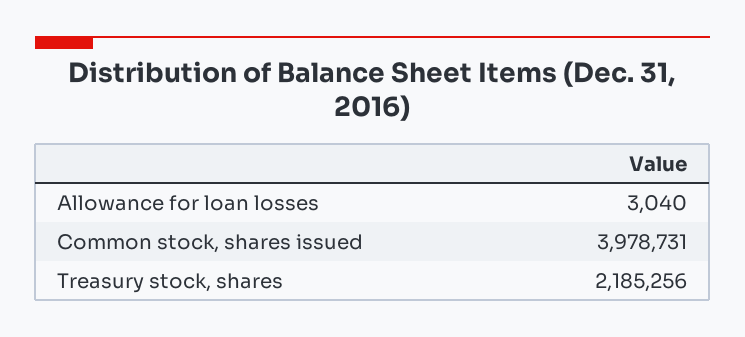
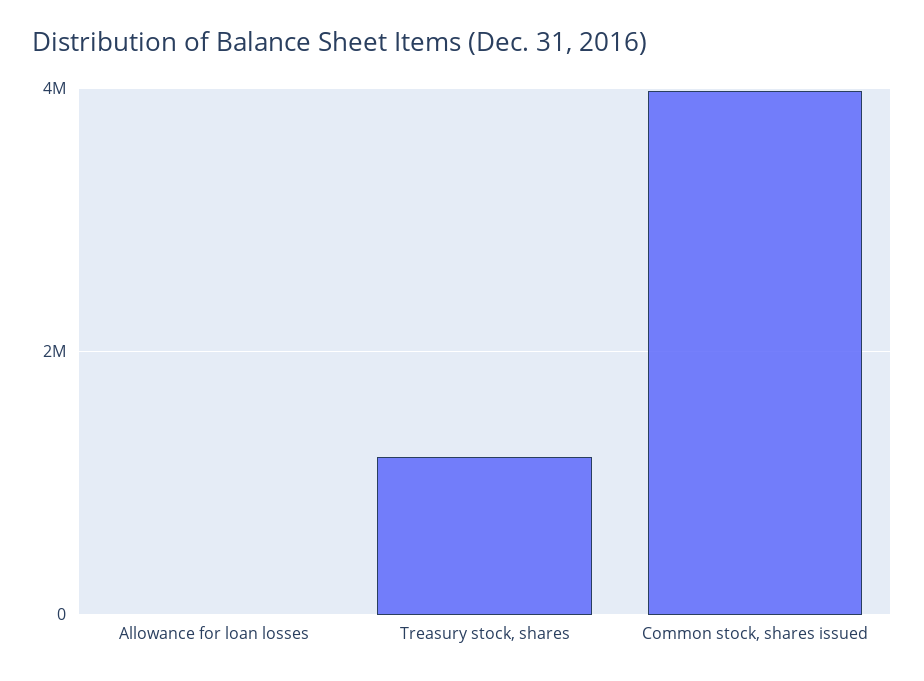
Treasury stock, shares: 2185256 -> 1200000

